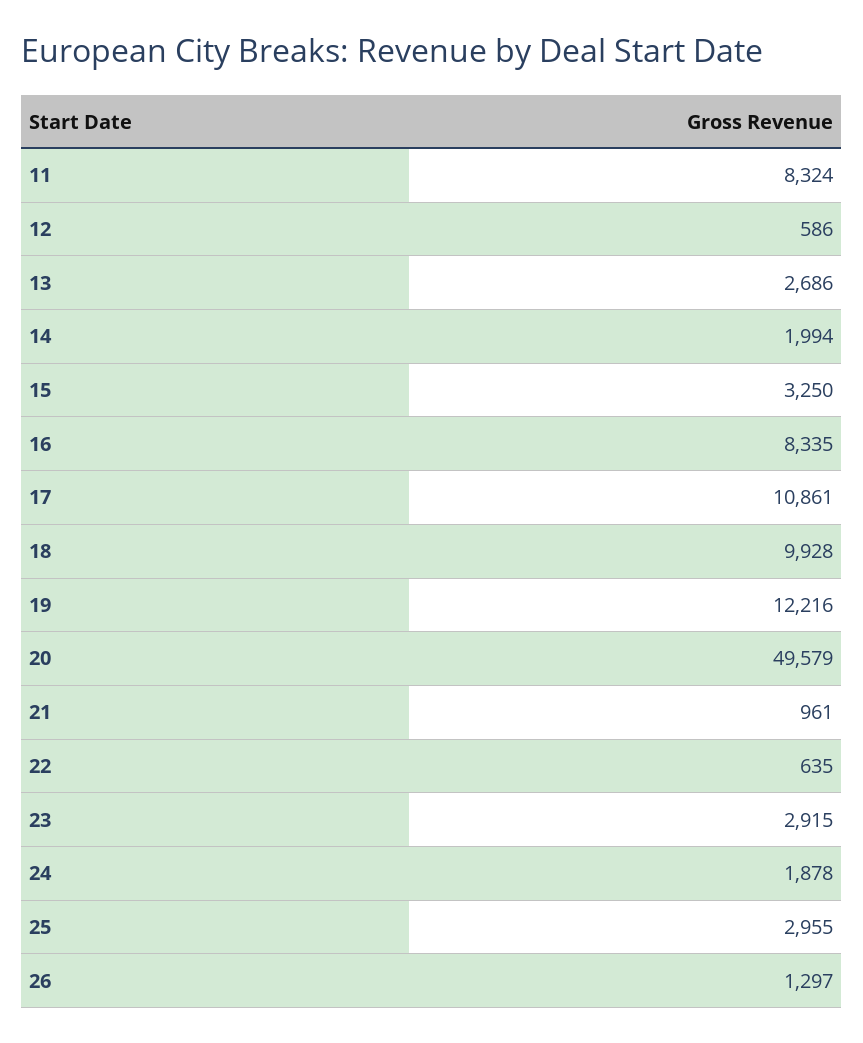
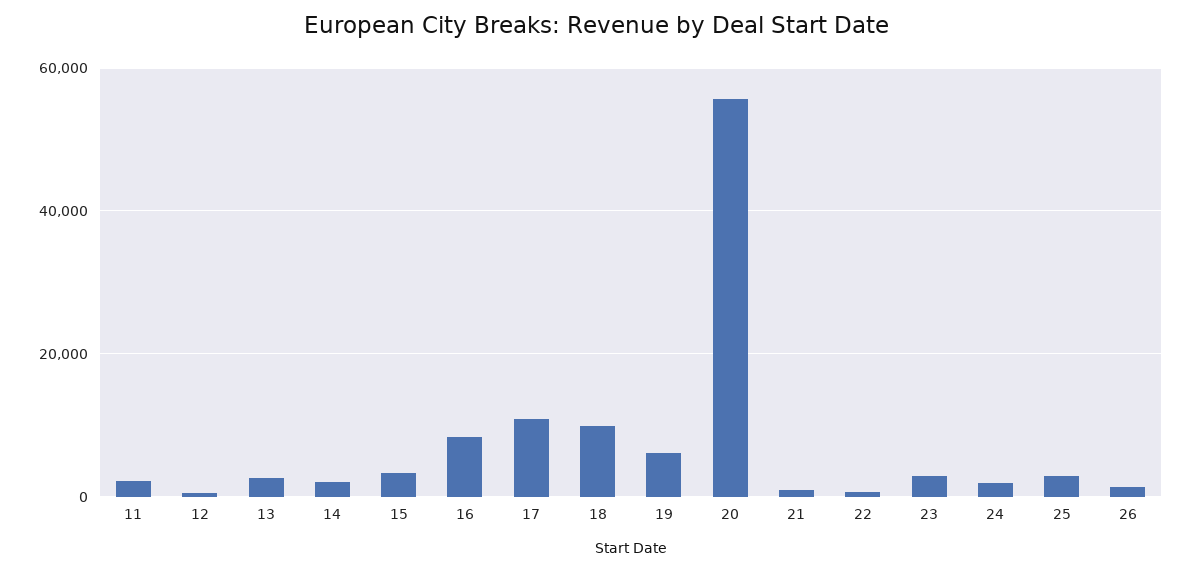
11: 8324 -> 2000
19: 12216 -> 6000
20: 49579 -> 56000

